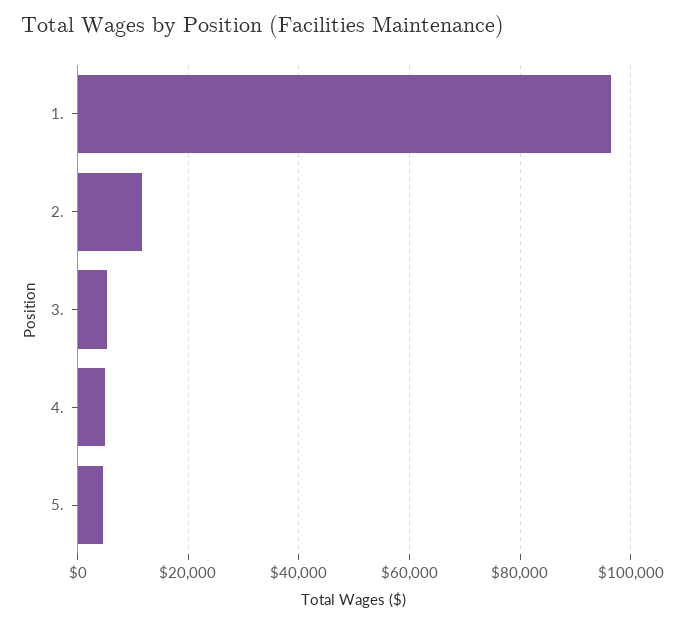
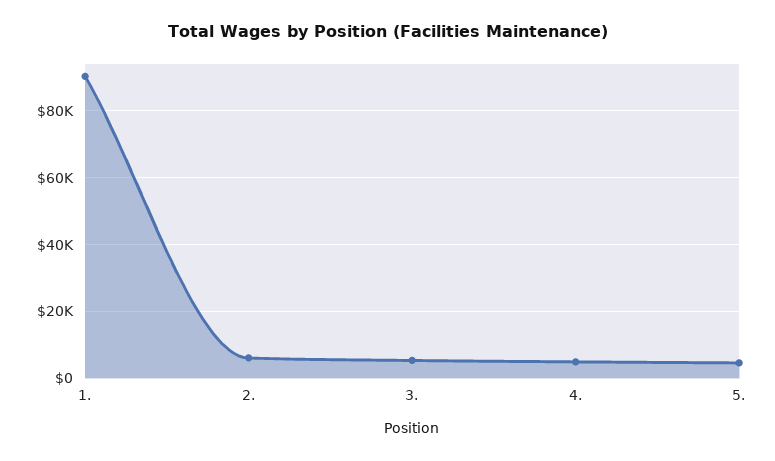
1.: 96000 -> 90000
2.: 12000 -> 6000

